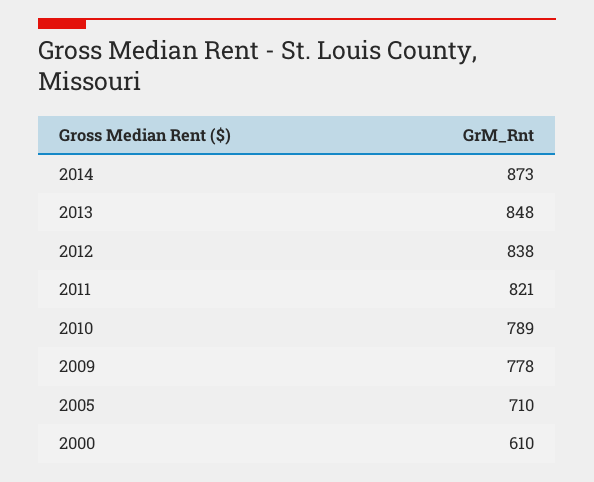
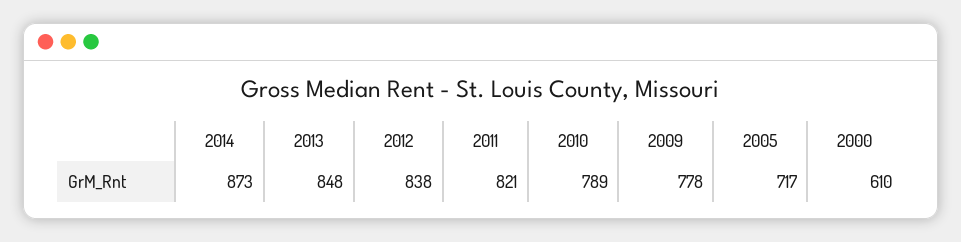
2005: 710 -> 717

